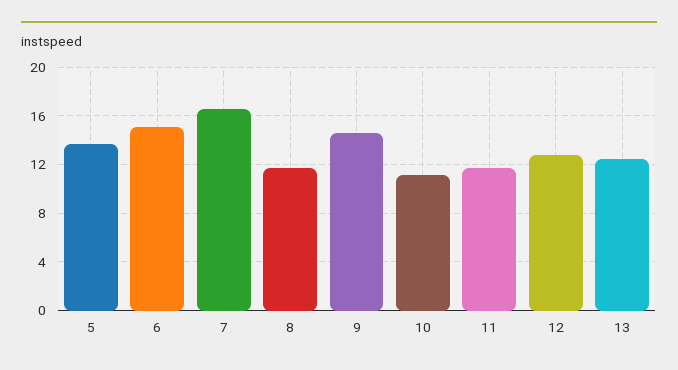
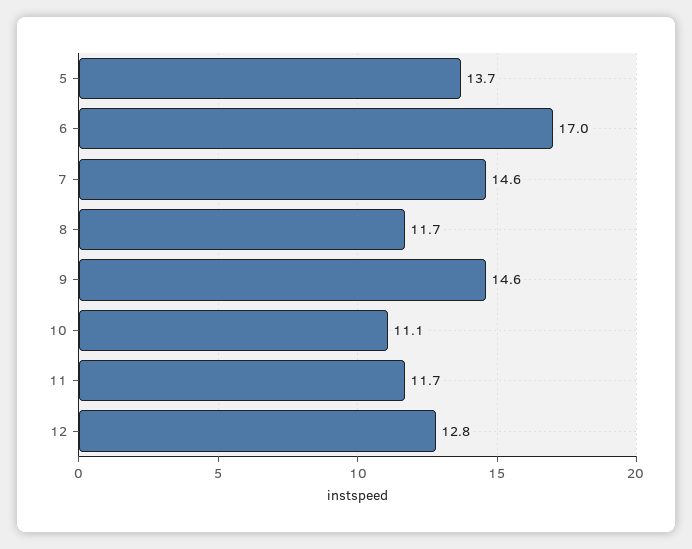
6: 15 -> 17
7: 16.5 -> 14.6
13: 12.5 -> none

